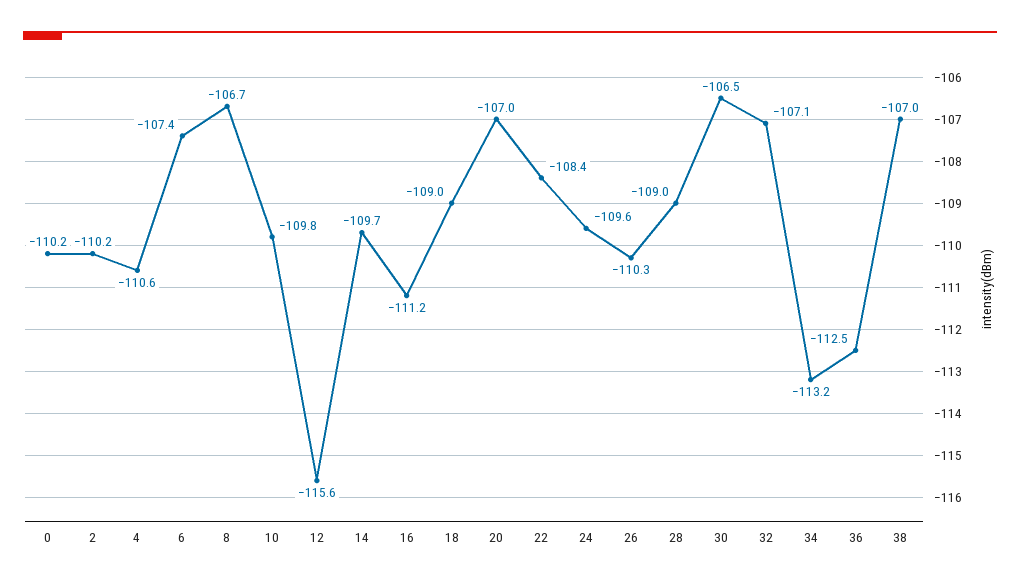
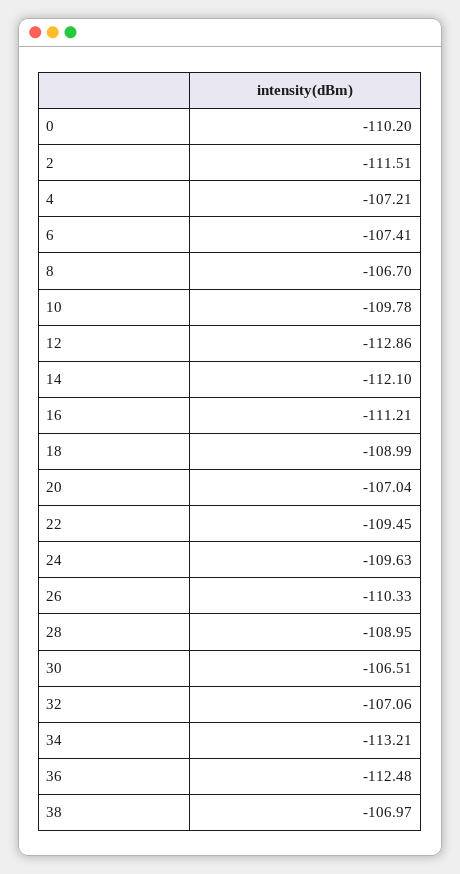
2: -110.2 -> -111.51
4: -110.6 -> -107.21
12: -115.6 -> -112.86
14: -109.7 -> -112.1
22: -108.4 -> -109.45

